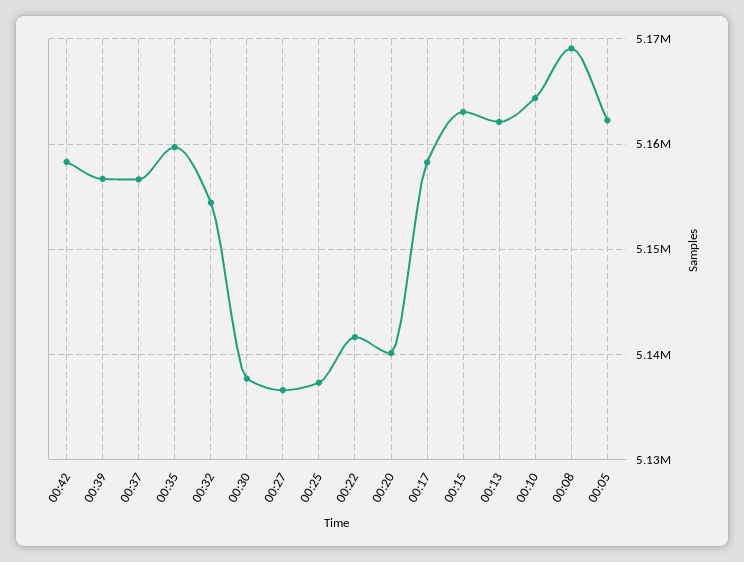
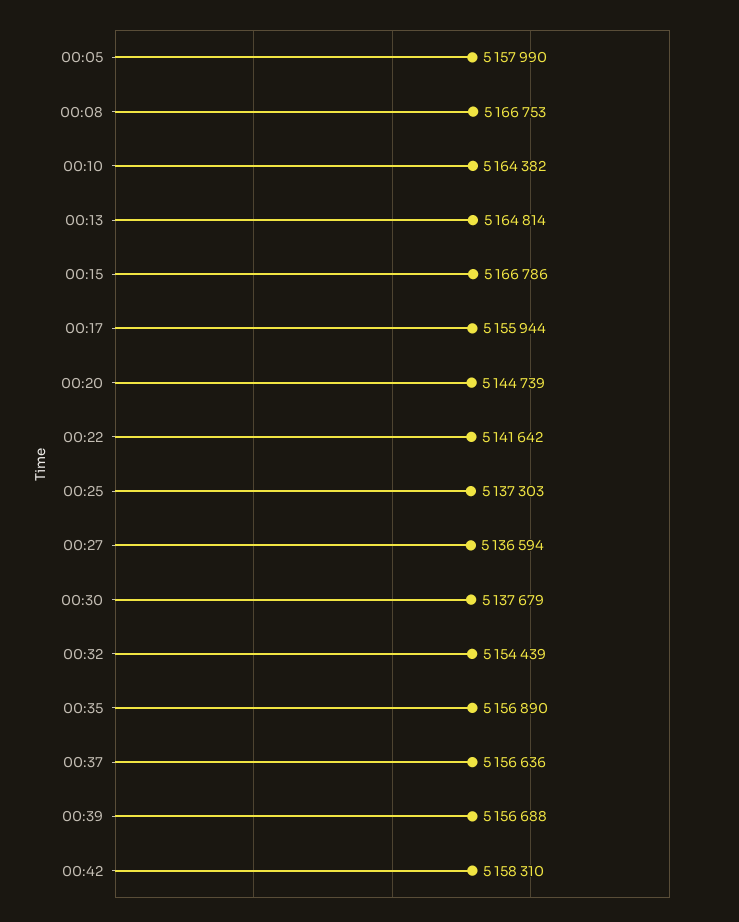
00:35: 5160000 -> 5156890
00:20: 5140000 -> 5144739
00:17: 5158000 -> 5155944
00:15: 5163000 -> 5166786
00:13: 5162000 -> 5164814
00:08: 5169000 -> 5166753
00:05: 5162000 -> 5157990

